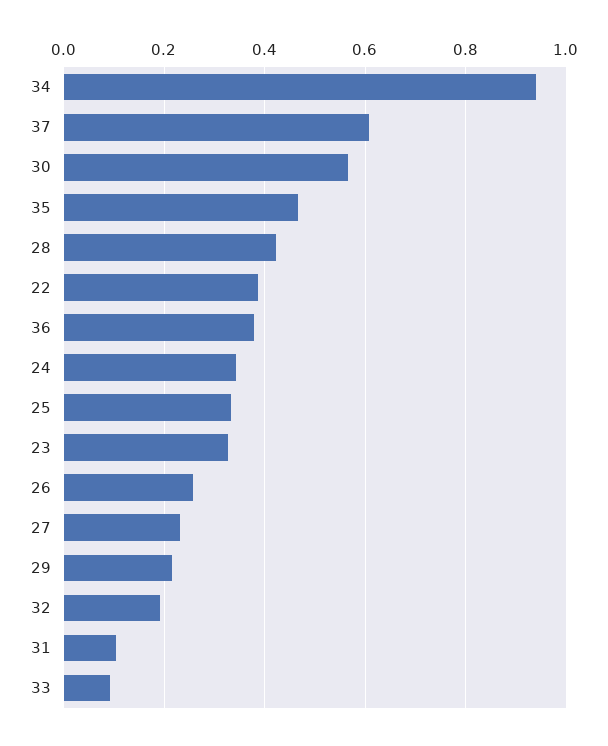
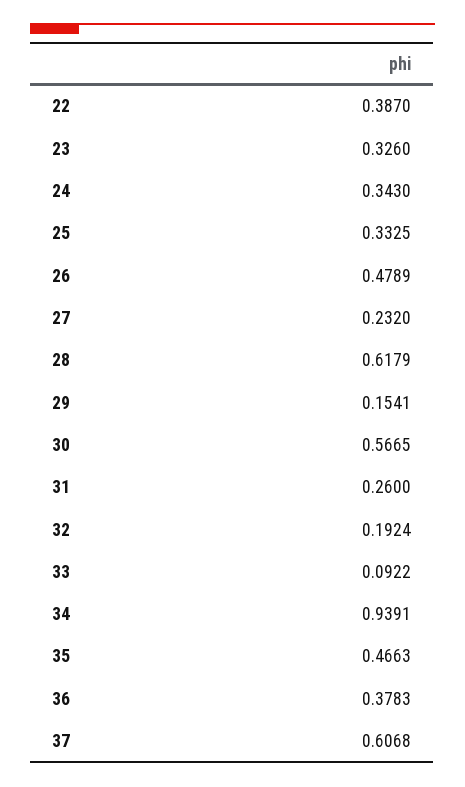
28: 0.42 -> 0.6179
26: 0.26 -> 0.4789
29: 0.22 -> 0.1541
31: 0.1 -> 0.26

